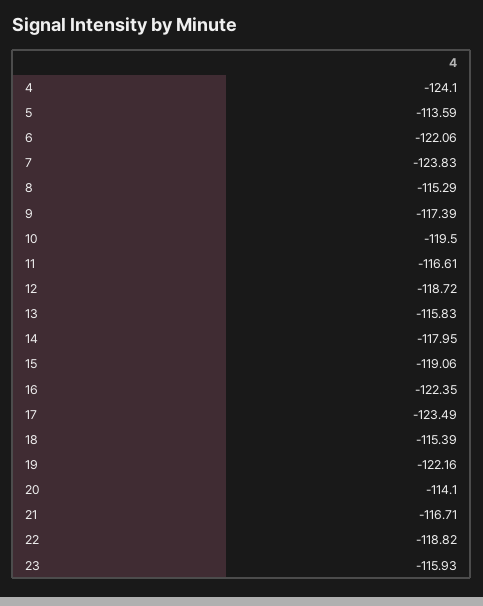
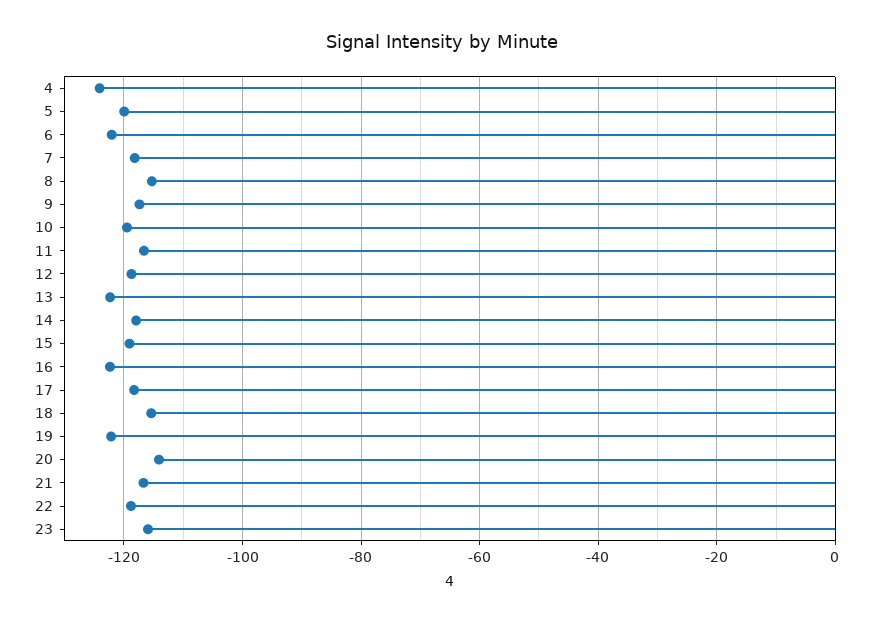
5: -113.59 -> -120
7: -123.83 -> -118
13: -115.83 -> -122
17: -123.49 -> -118

